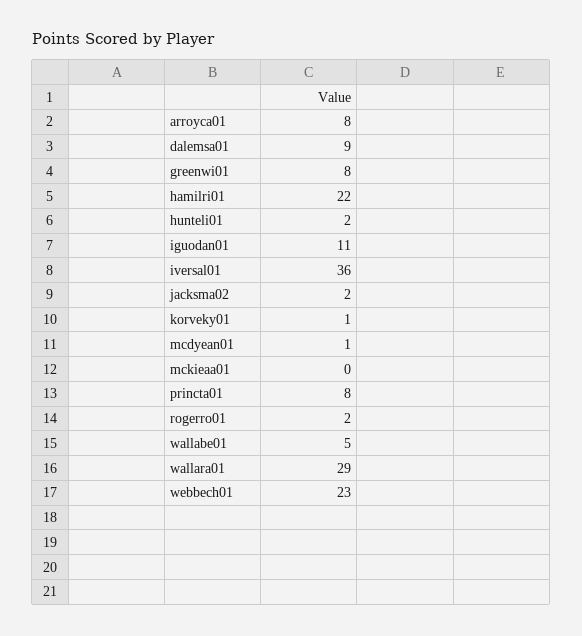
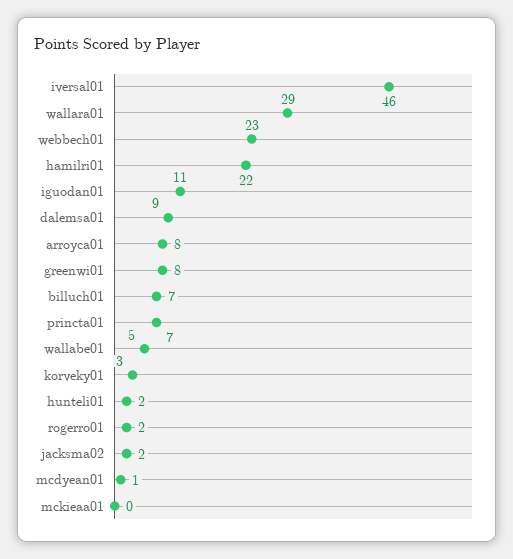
iversal01: 36 -> 46
korveky01: 1 -> 3
princta01: 8 -> 7
billuch01: none -> 7

